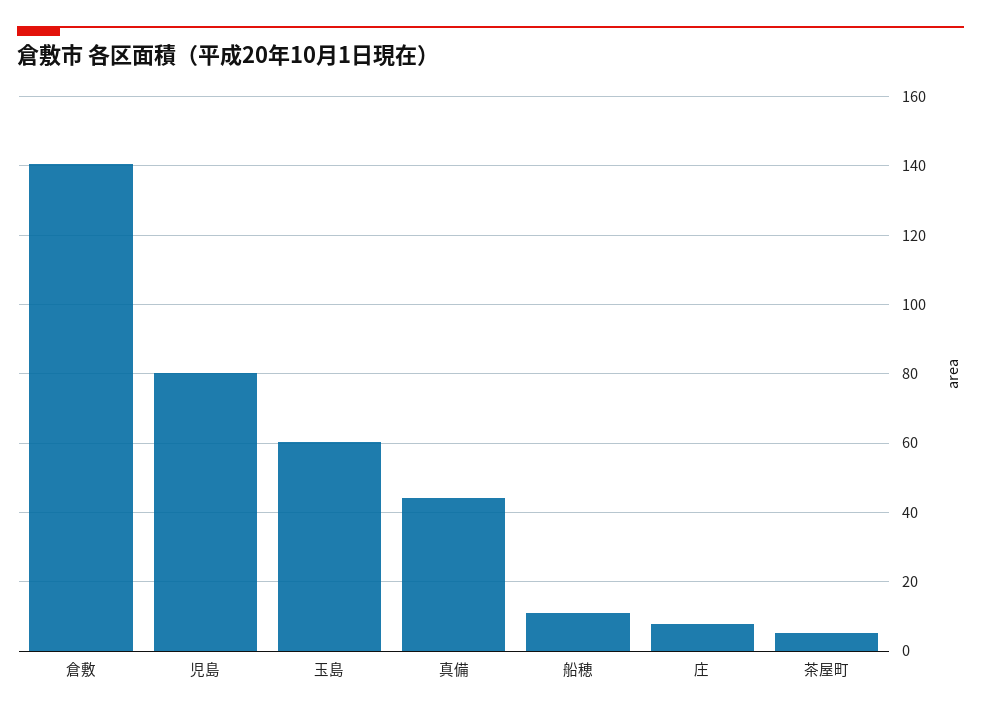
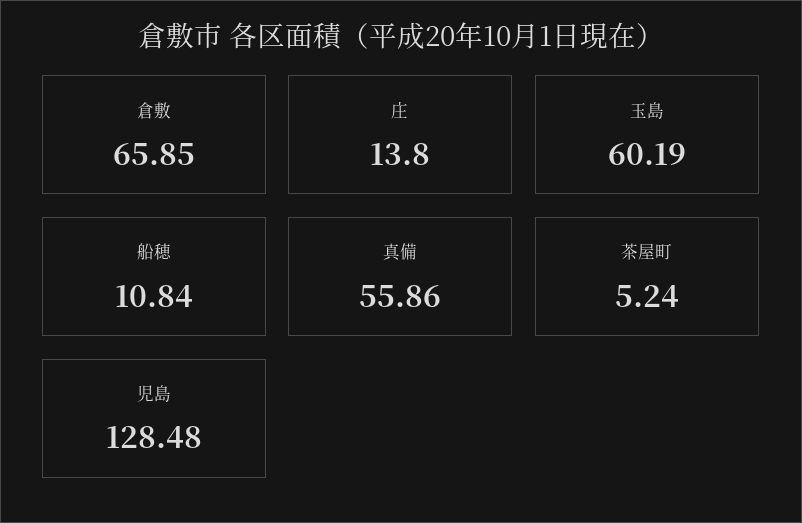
倉敷: 140 -> 65.85
児島: 80 -> 128.48
真備: 44 -> 55.86
庄: 8 -> 13.8

